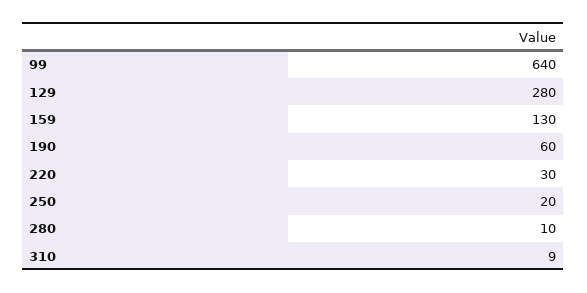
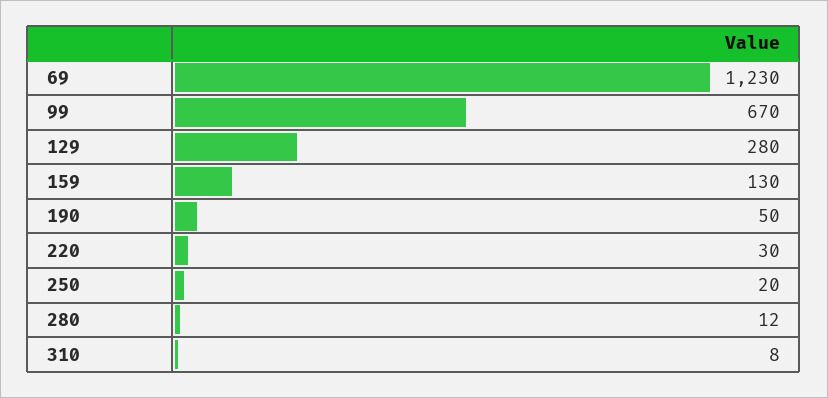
99: 640 -> 670
190: 60 -> 50
280: 10 -> 12
310: 9 -> 8
69: none -> 1230

